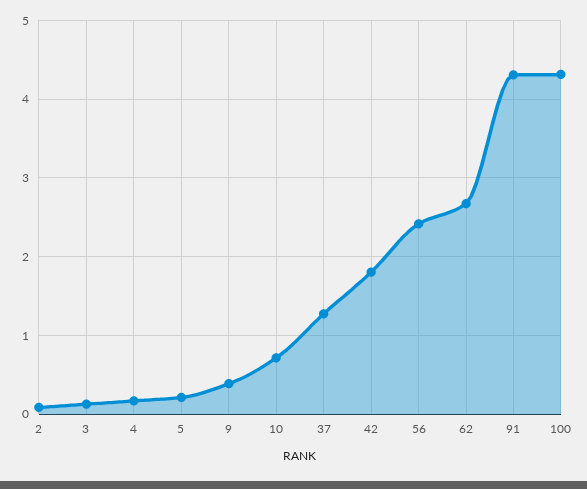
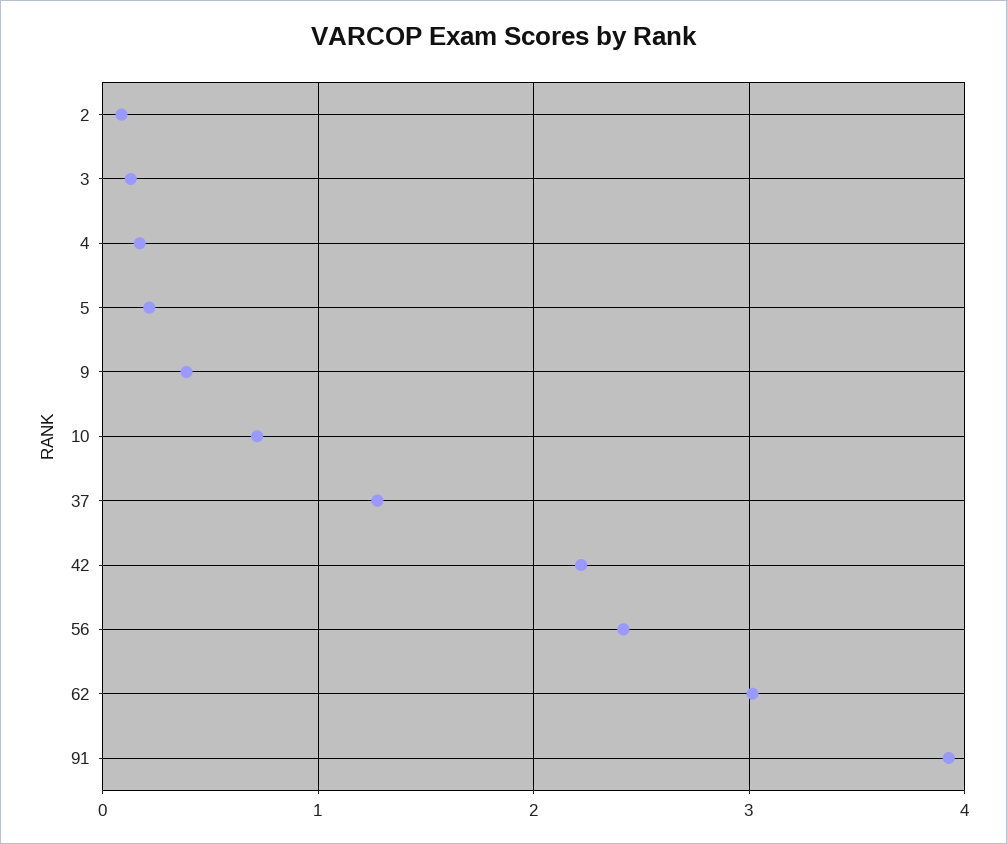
42: 1.8 -> 2.2
62: 2.7 -> 3
91: 4.3 -> 3.9
100: 4.3 -> none

